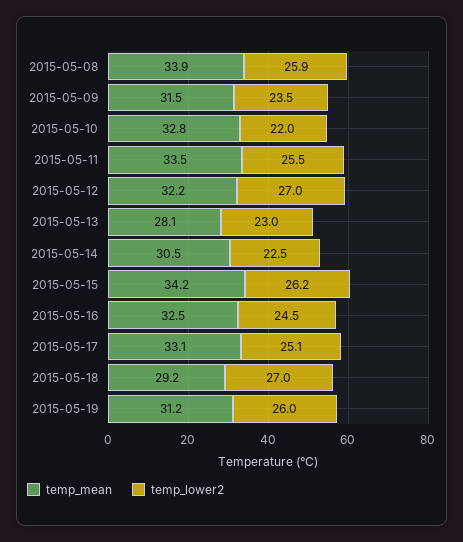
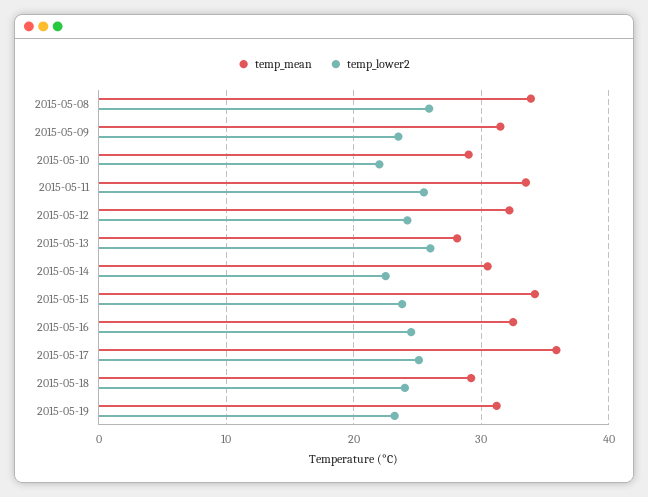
temp_mean, 2015-05-10: 32.8 -> 29
temp_lower2, 2015-05-12: 27 -> 24
temp_lower2, 2015-05-13: 23 -> 26
temp_lower2, 2015-05-15: 26.2 -> 24
temp_mean, 2015-05-17: 33.1 -> 36
temp_lower2, 2015-05-18: 27 -> 24
temp_lower2, 2015-05-19: 26 -> 23

